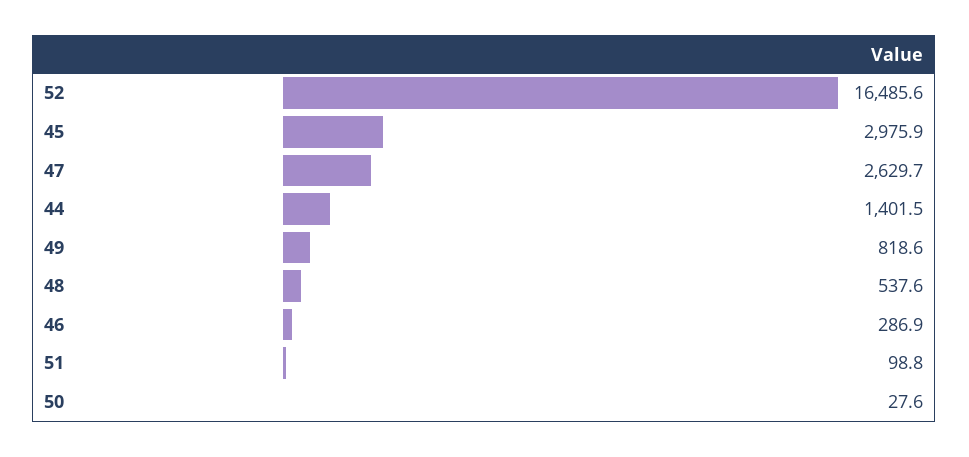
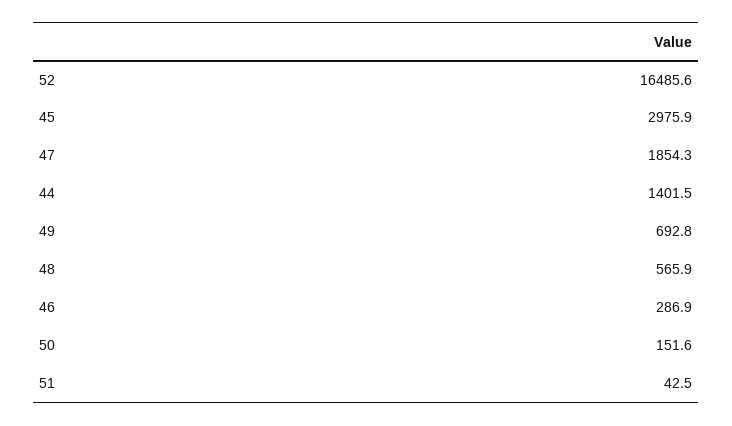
47: 2629.7 -> 1854.3
49: 818.6 -> 692.8
48: 537.6 -> 565.9
51: 98.8 -> 42.5
50: 27.6 -> 151.6

